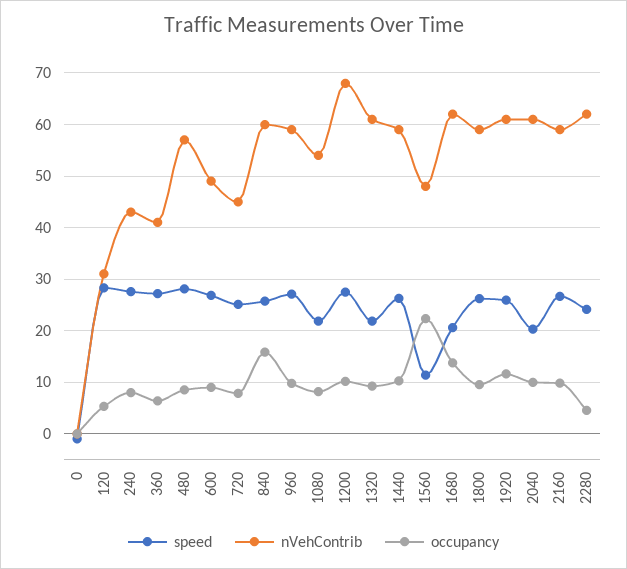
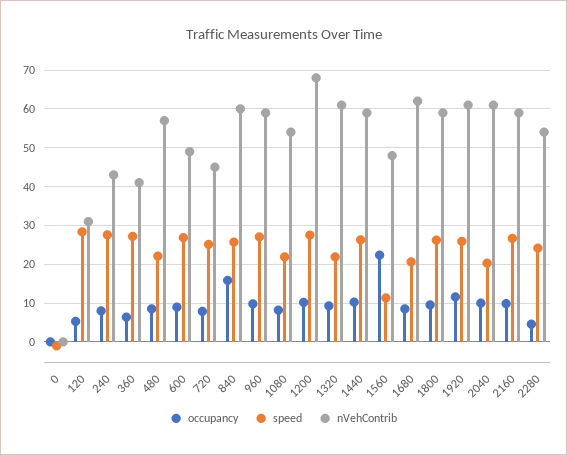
speed, 480: 28 -> 22
occupancy, 1680: 14 -> 8
nVehContrib, 2280: 62 -> 54

